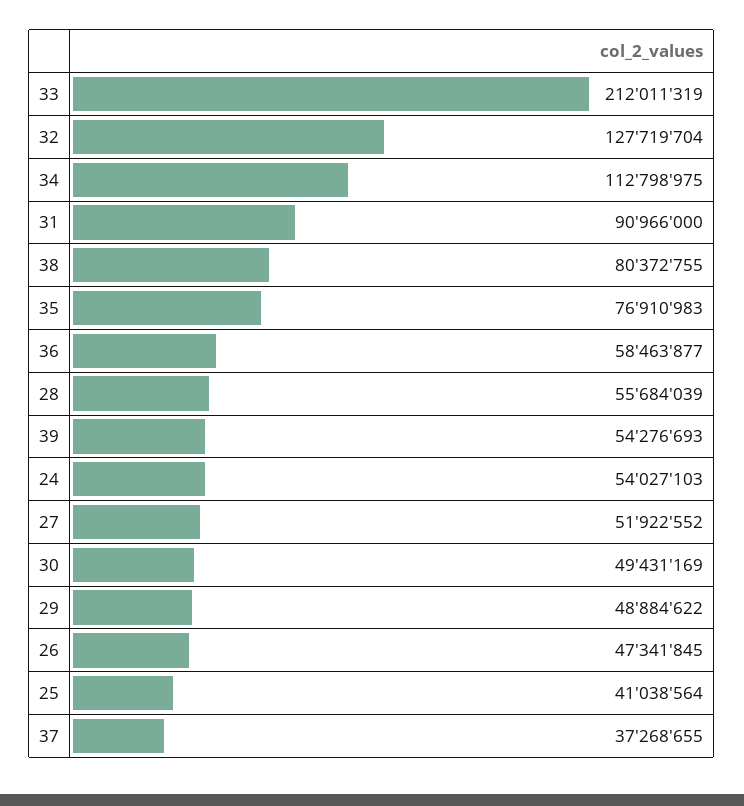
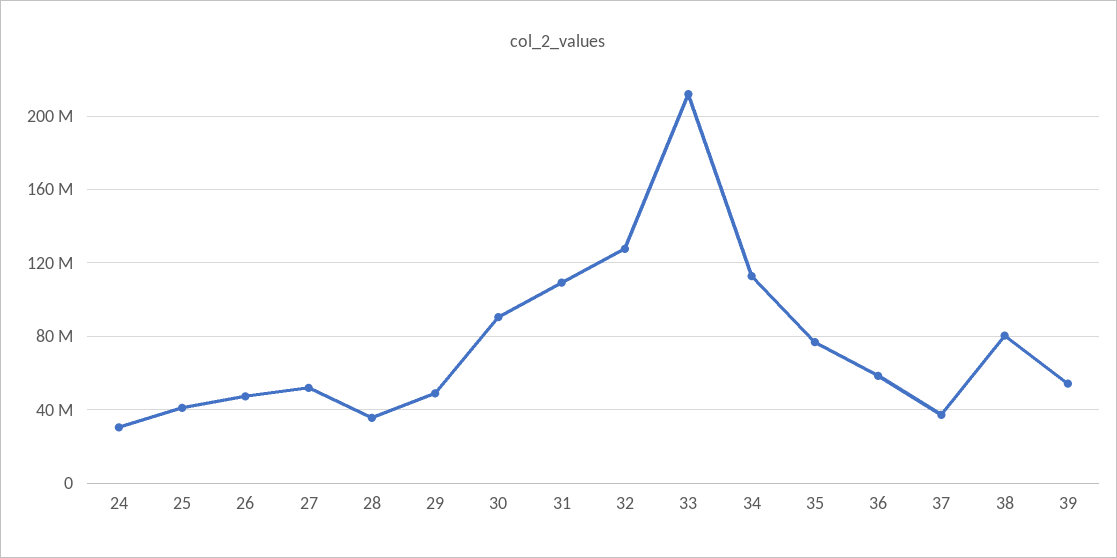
31: 90966000 -> 110000000
28: 55684039 -> 35000000
24: 54027103 -> 30000000
30: 49431169 -> 90000000

